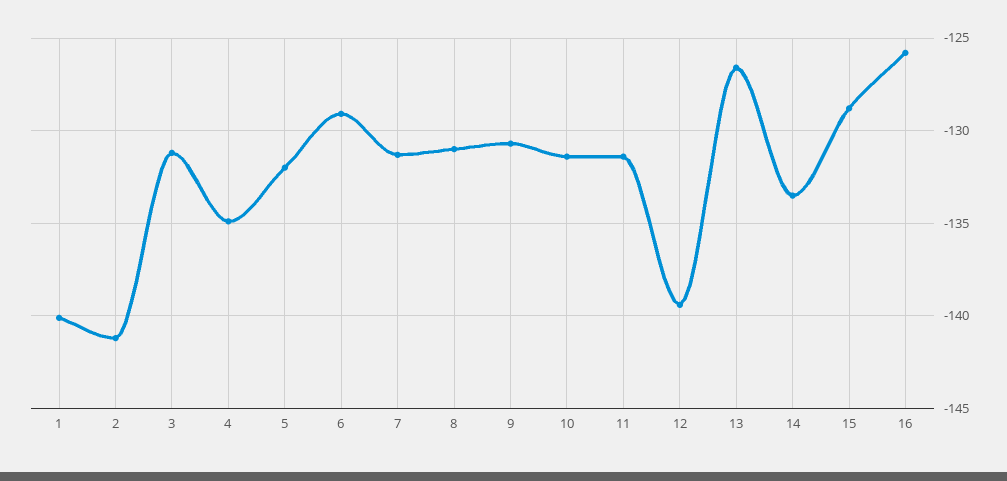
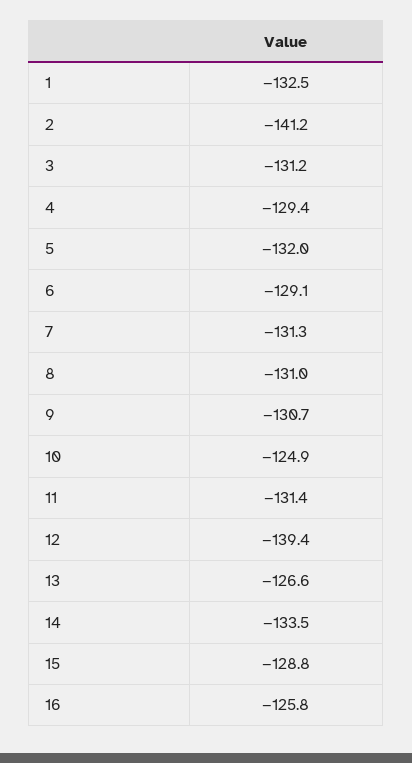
1: -140 -> -132.5
4: -135 -> -129.4
10: -131.5 -> -124.9

